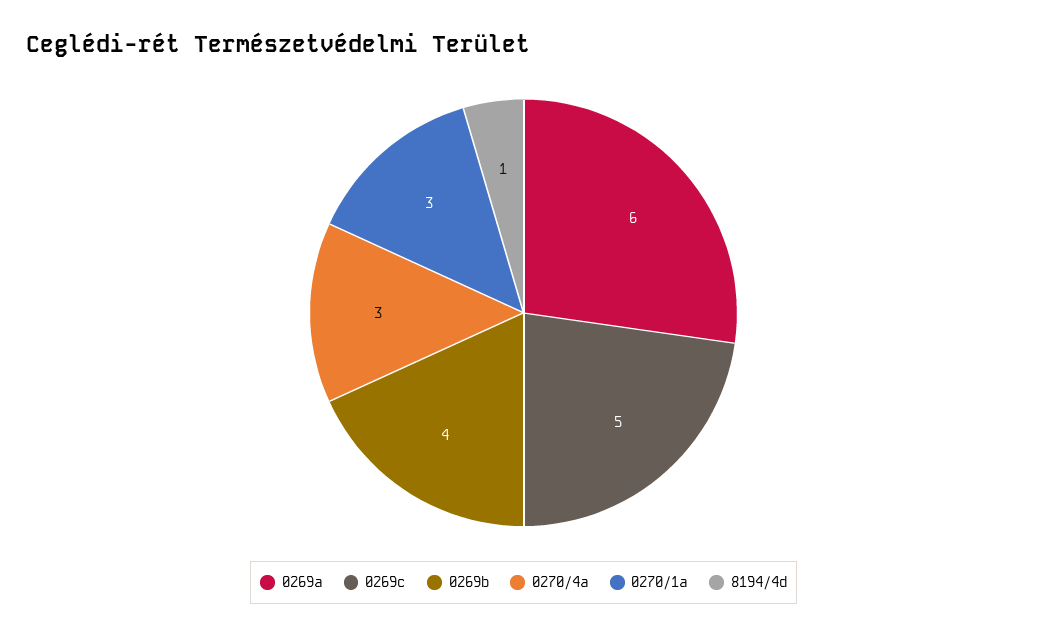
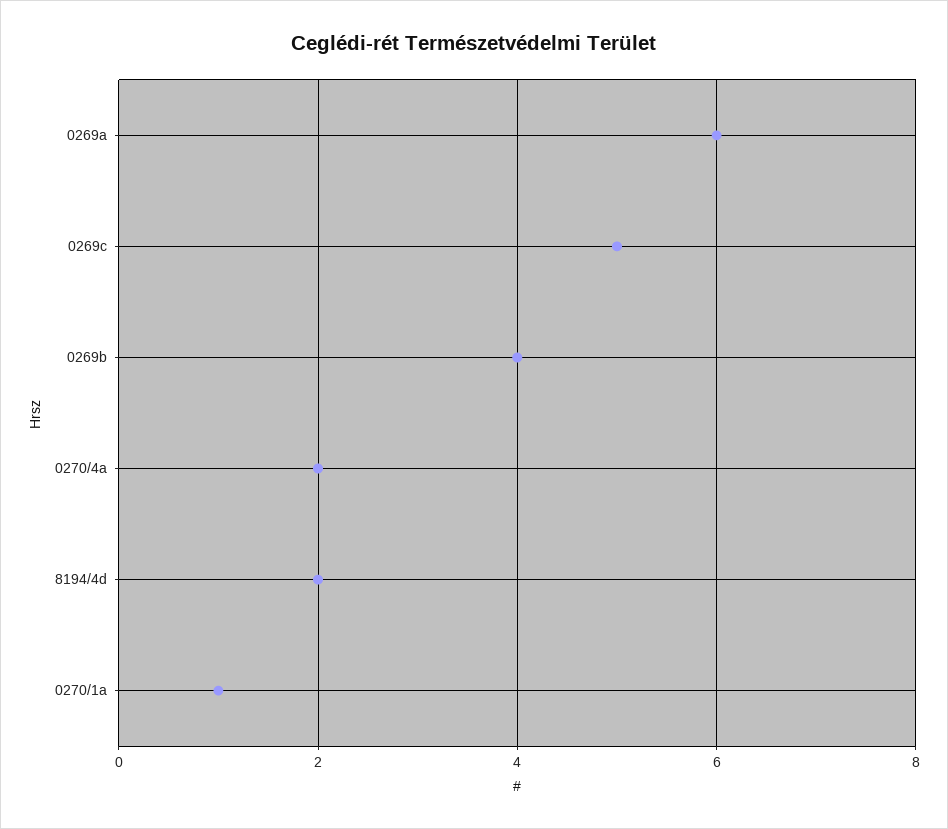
0270/4a: 3 -> 2
0270/1a: 3 -> 1
8194/4d: 1 -> 2

